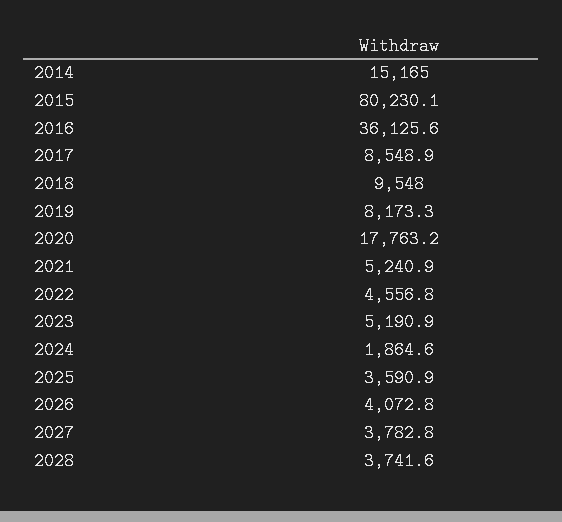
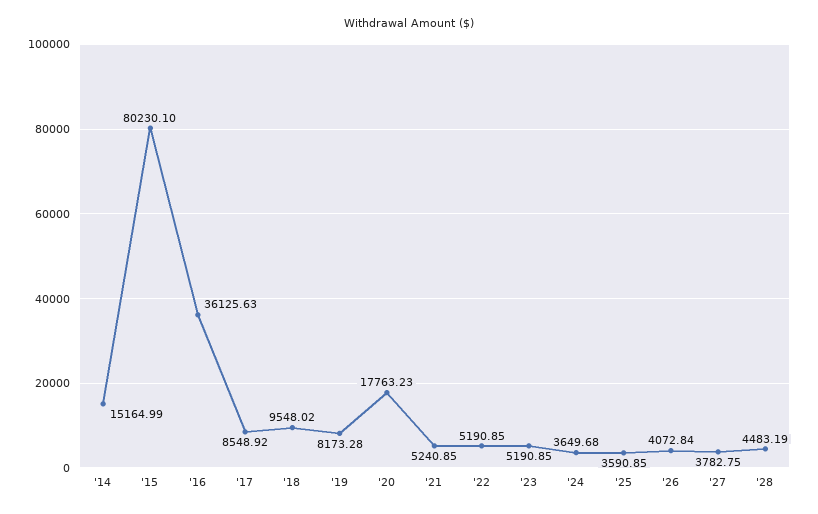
2022: 4556.8 -> 5190.85
2024: 1864.6 -> 3649.68
2028: 3741.6 -> 4483.19

